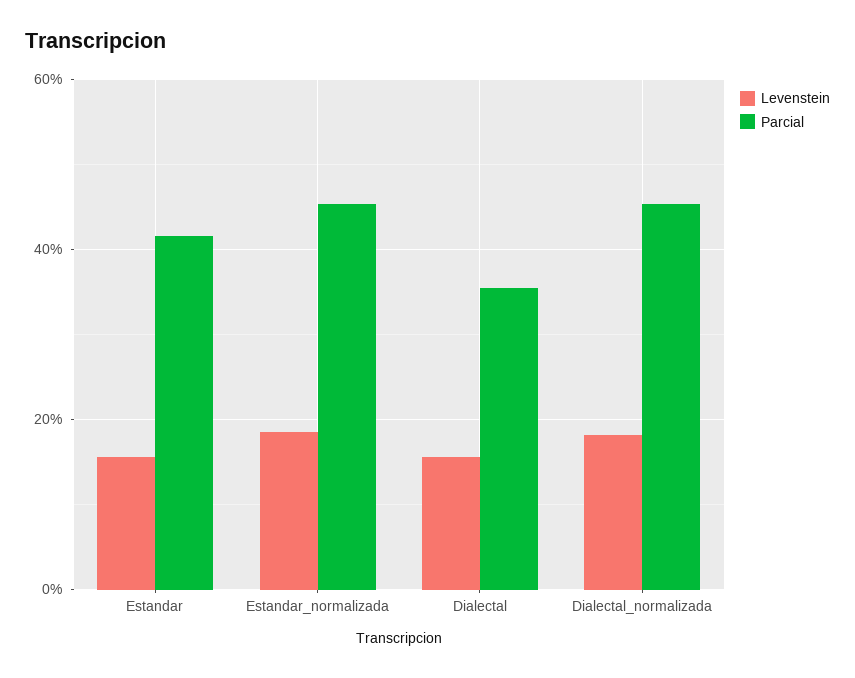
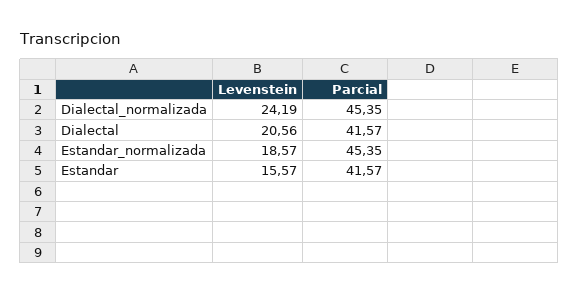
Levenstein, Dialectal: 16 -> 20.56
Parcial, Dialectal: 36 -> 41.57
Levenstein, Dialectal_normalizada: 18 -> 24.19

